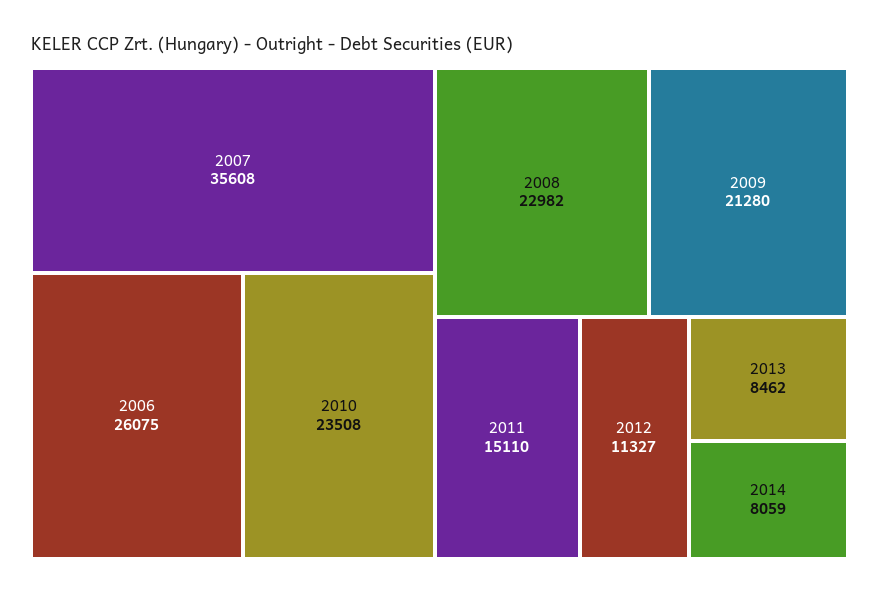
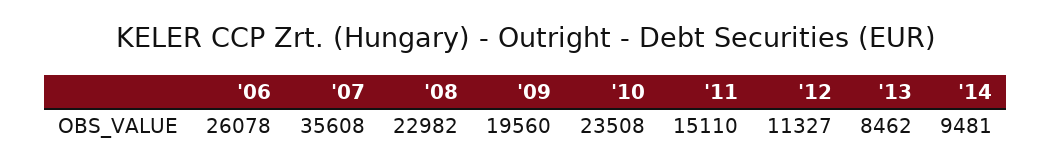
2006: 26075 -> 26078
2009: 21280 -> 19560
2014: 8059 -> 9481

